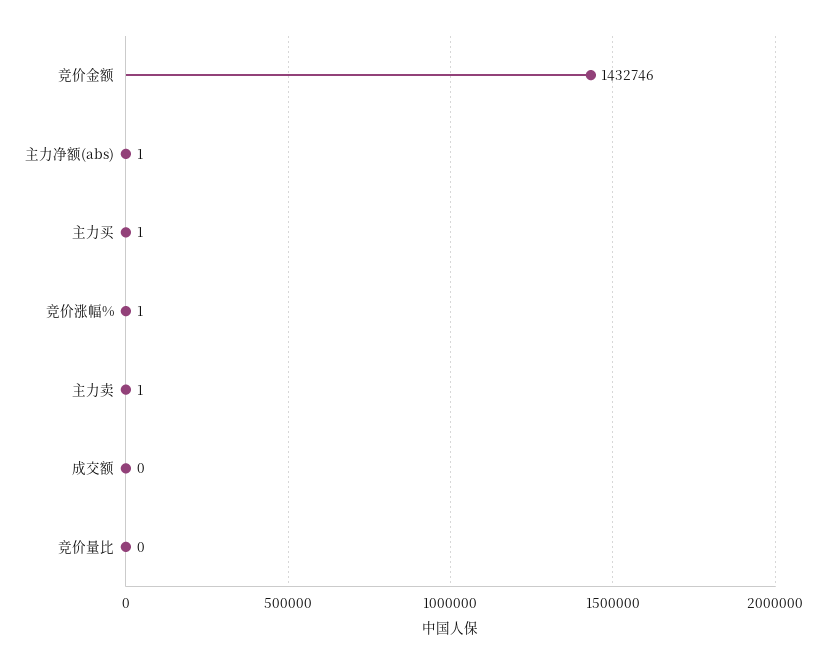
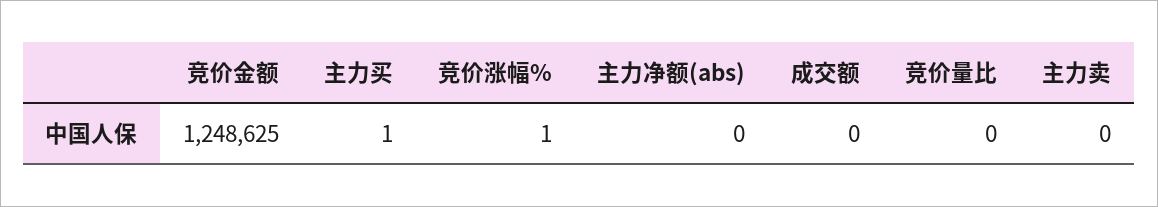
竞价金额: 1432746 -> 1248625
主力净额(abs): 1 -> 0
主力卖: 1 -> 0

